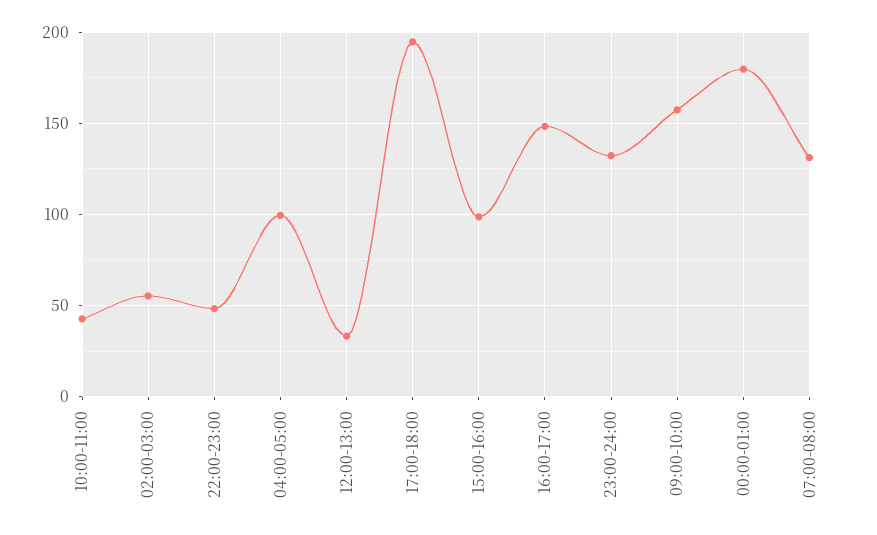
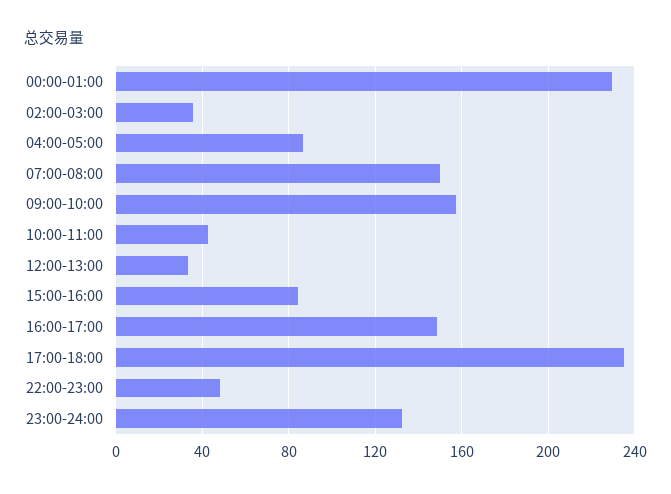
02:00-03:00: 55 -> 35
04:00-05:00: 100 -> 85
17:00-18:00: 195 -> 235
15:00-16:00: 100 -> 85
00:00-01:00: 180 -> 230
07:00-08:00: 130 -> 150

